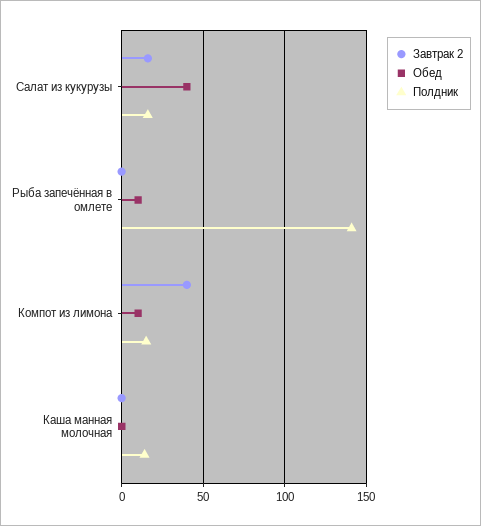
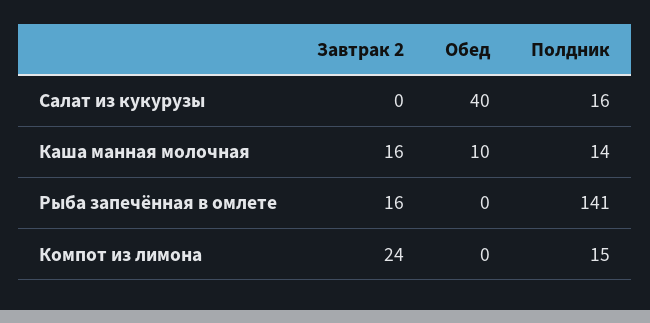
Завтрак 2, Салат из кукурузы: 15 -> 0
Завтрак 2, Рыба запечённая в омлете: 0 -> 16
Обед, Рыба запечённая в омлете: 10 -> 0
Завтрак 2, Компот из лимона: 40 -> 24
Обед, Компот из лимона: 10 -> 0
Завтрак 2, Каша манная молочная: 0 -> 16
Обед, Каша манная молочная: 0 -> 10

